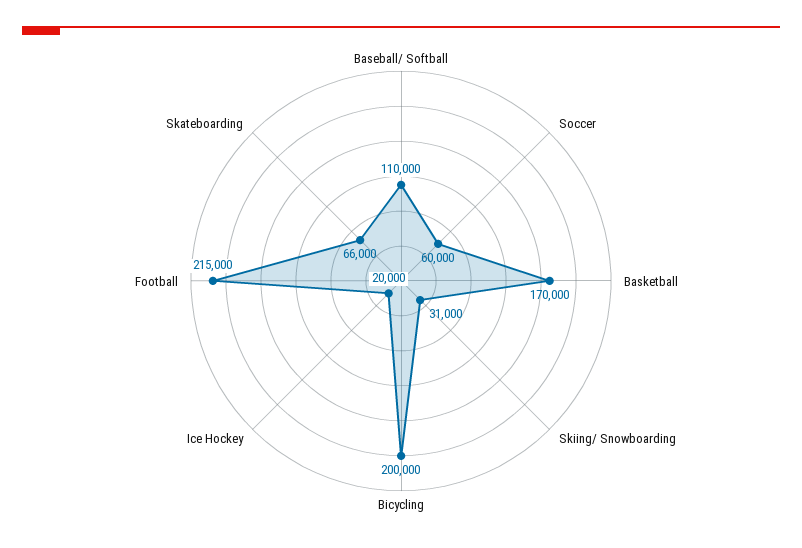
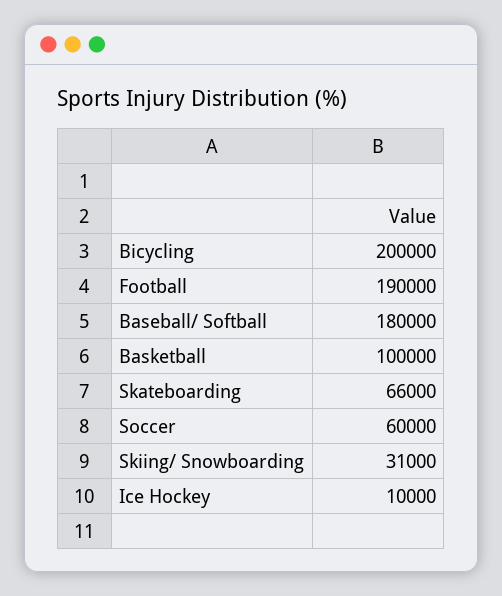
Baseball/ Softball: 110000 -> 180000
Basketball: 170000 -> 100000
Ice Hockey: 20000 -> 10000
Football: 215000 -> 190000

